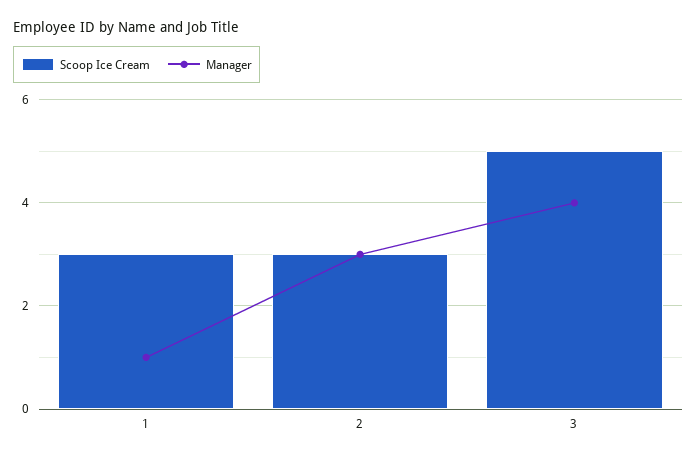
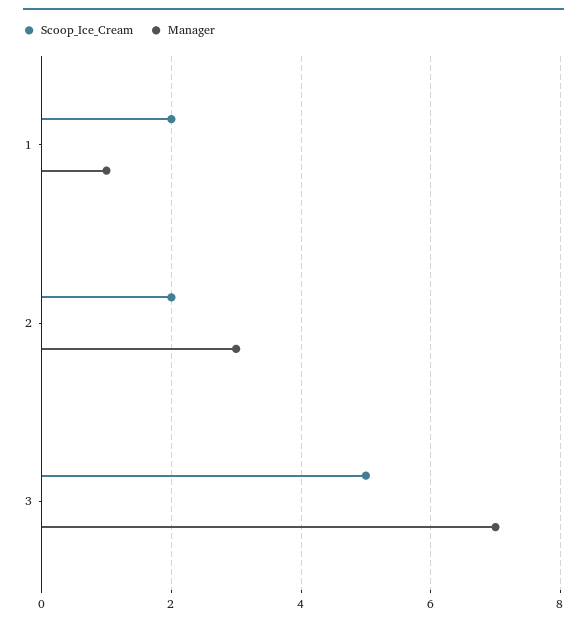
Scoop Ice Cream, 1: 3 -> 2
Scoop Ice Cream, 2: 3 -> 2
Manager, 3: 4 -> 7

